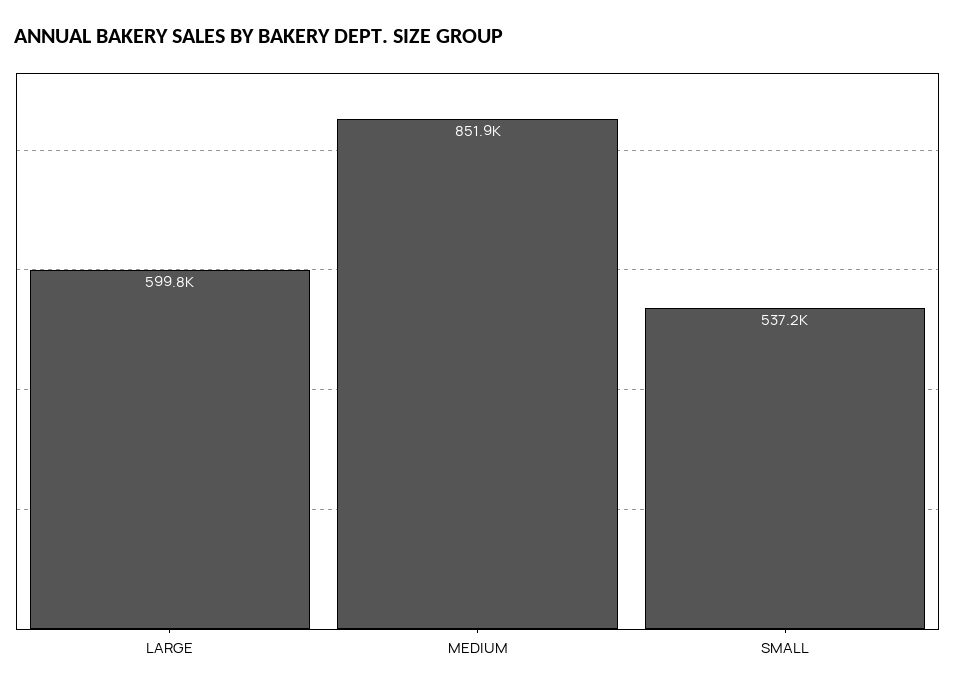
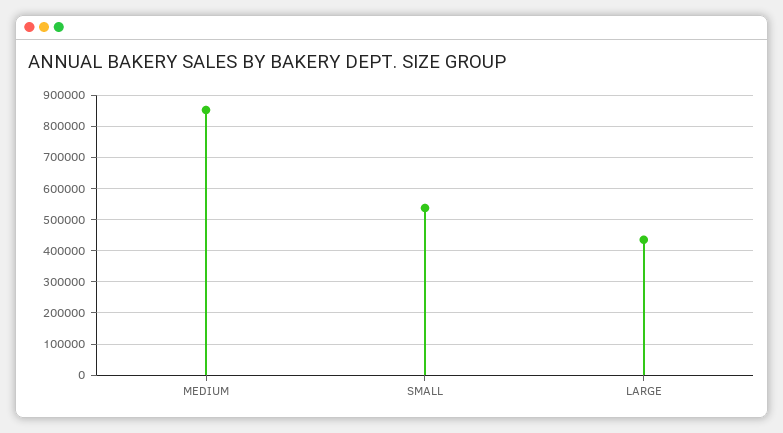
LARGE: 599800 -> 440000

